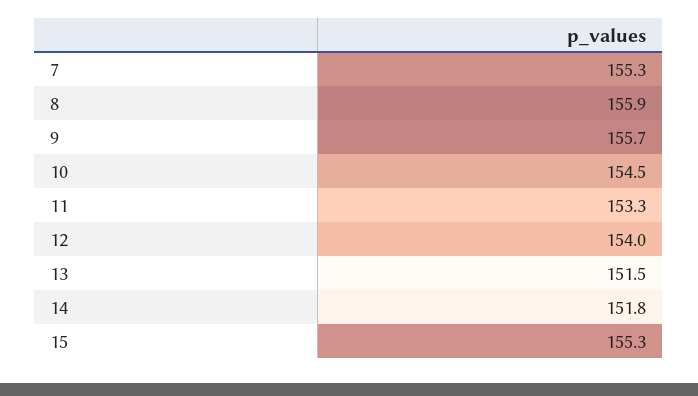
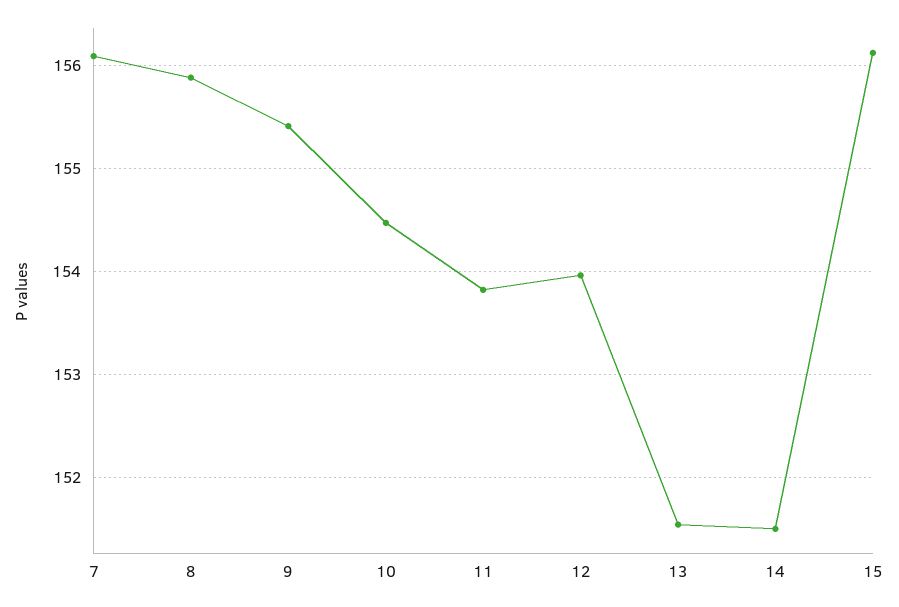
7: 155.3 -> 156.1
9: 155.7 -> 155.4
11: 153.3 -> 153.8
14: 151.8 -> 151.5
15: 155.3 -> 156.1

